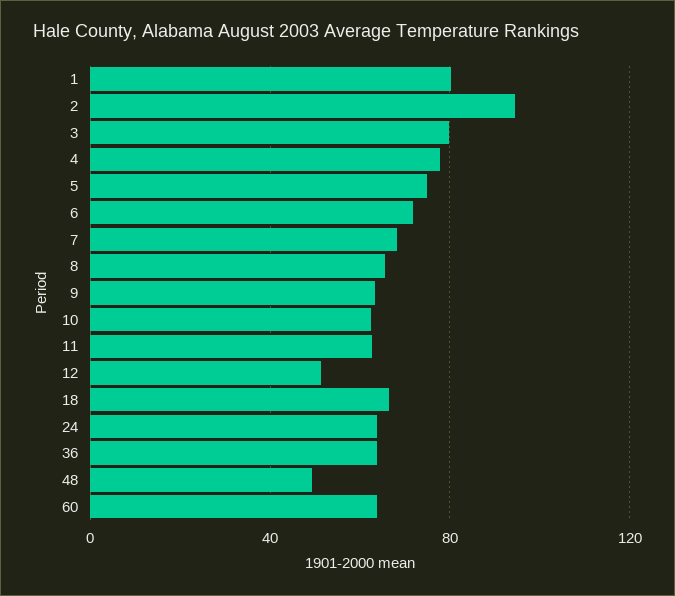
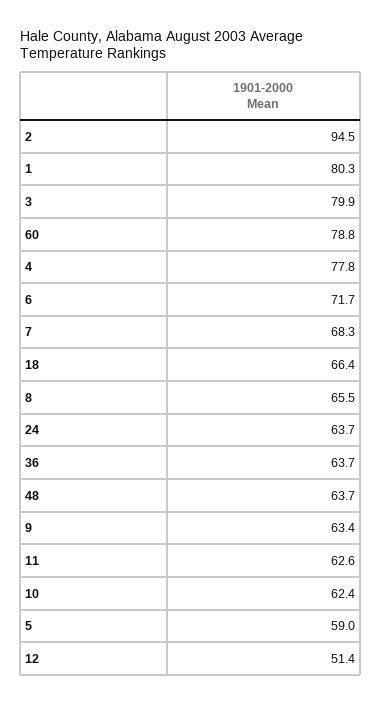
5: 75 -> 59
48: 50 -> 63.7
60: 65 -> 78.8

